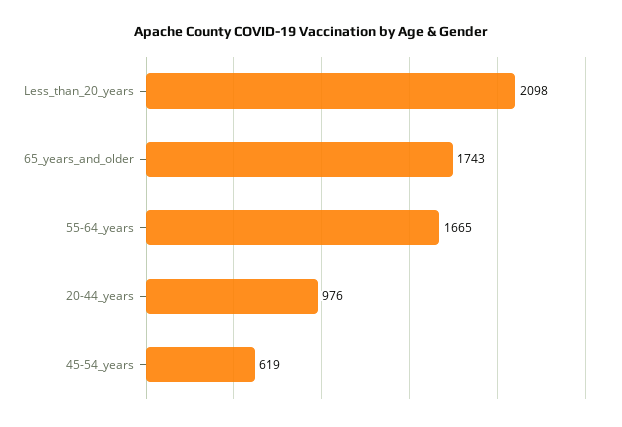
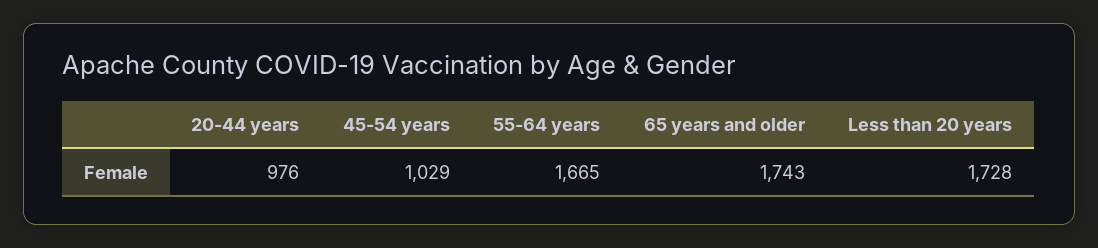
Less_than_20_years: 2098 -> 1728
45-54_years: 619 -> 1029

